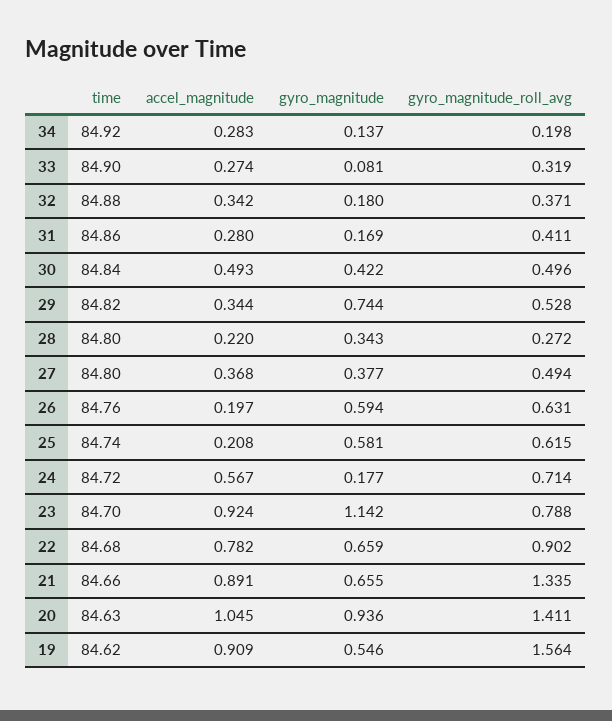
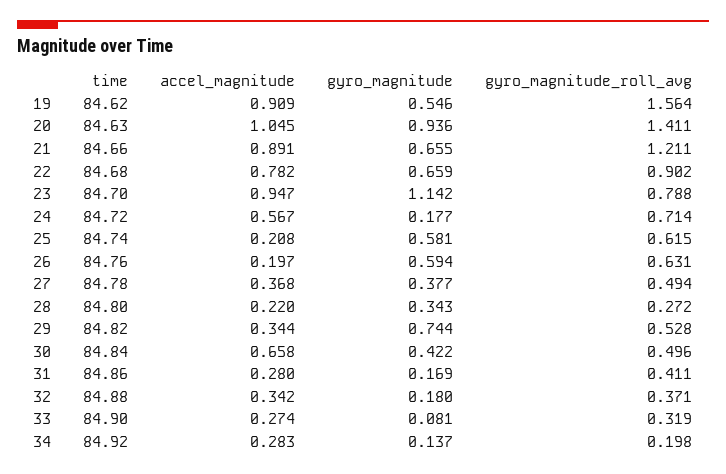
accel_magnitude, 30: 0.493 -> 0.658
time, 27: 84.8 -> 84.78
accel_magnitude, 23: 0.924 -> 0.947
gyro_magnitude_roll_avg, 21: 1.335 -> 1.211

